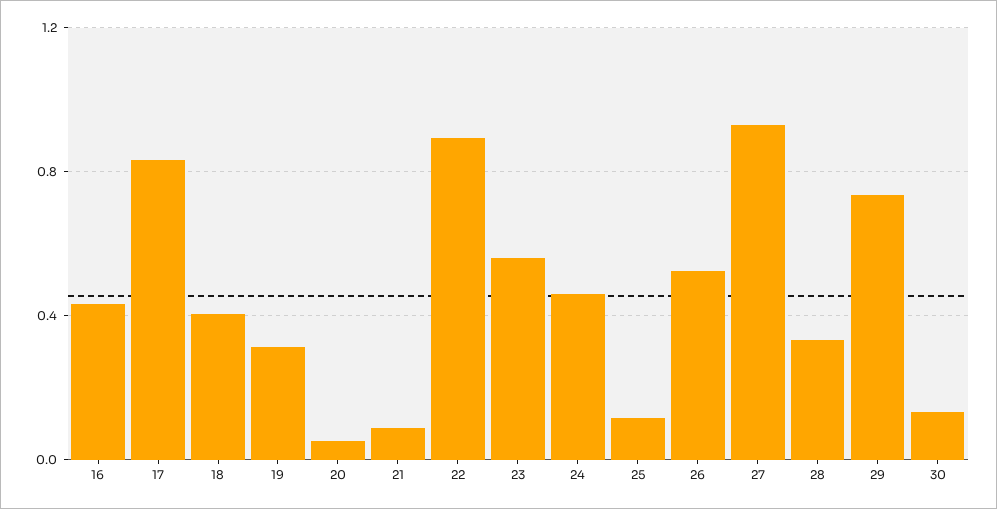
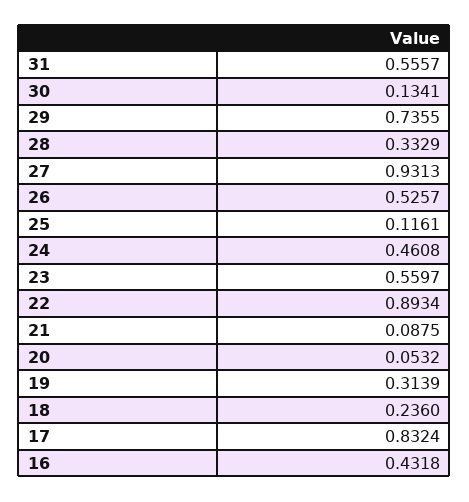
18: 0.4 -> 0.236
31: none -> 0.5557

